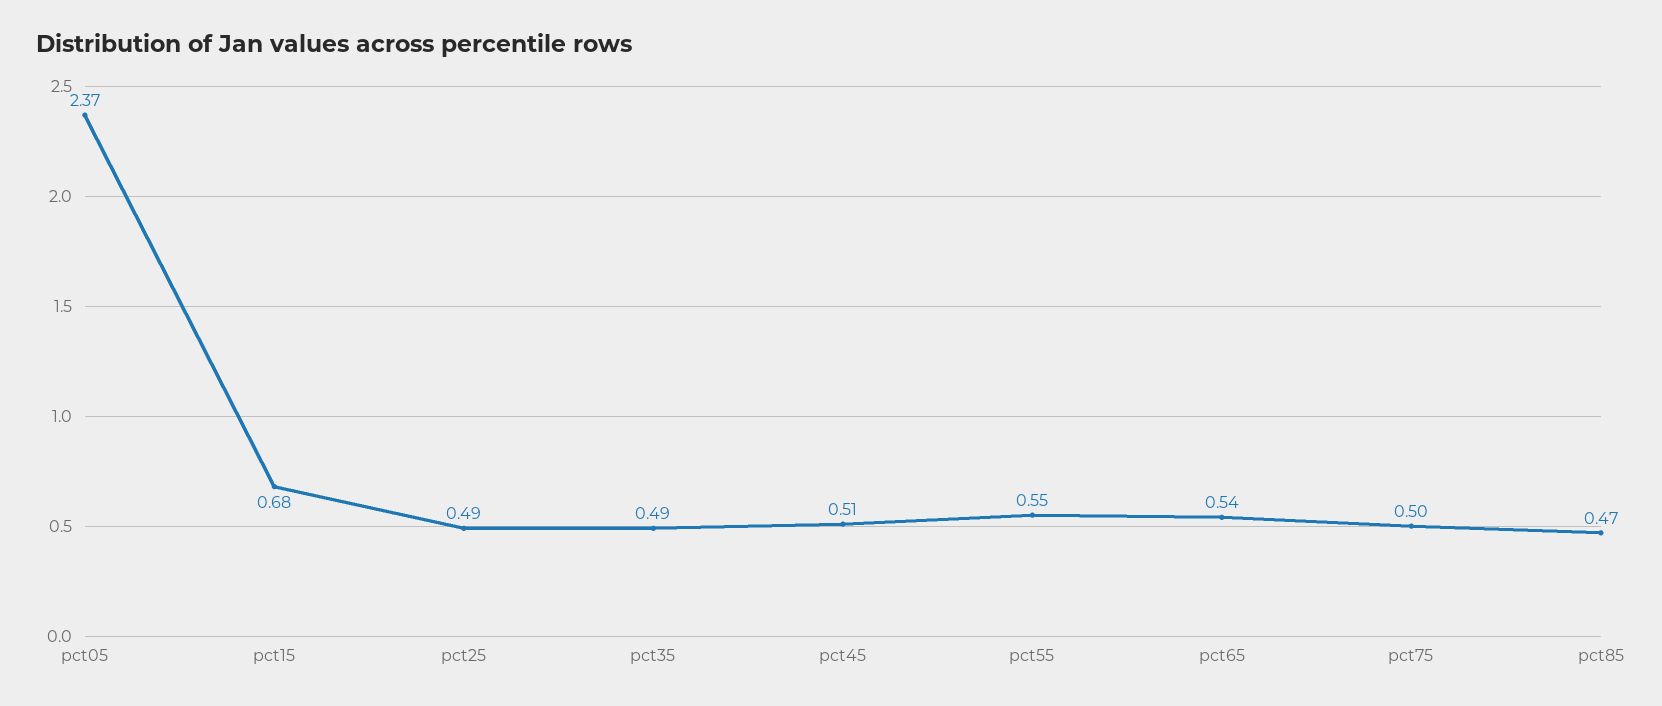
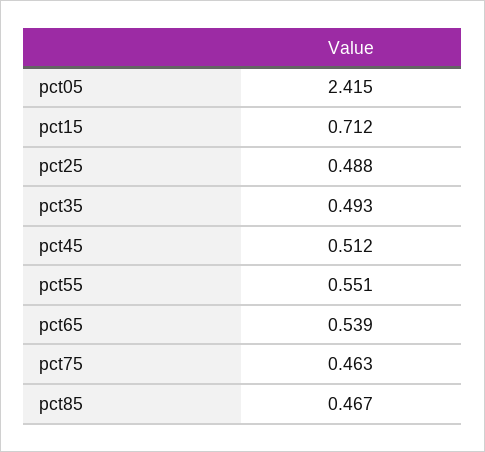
pct05: 2.37 -> 2.415
pct15: 0.68 -> 0.712
pct75: 0.5 -> 0.463

